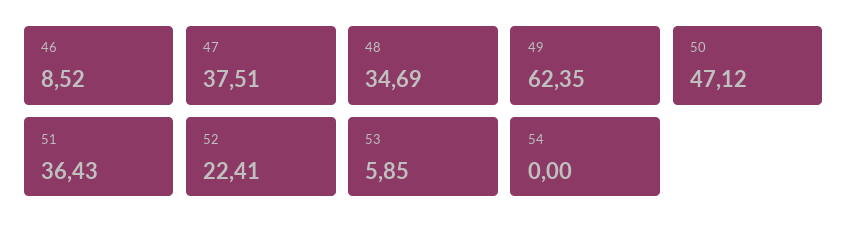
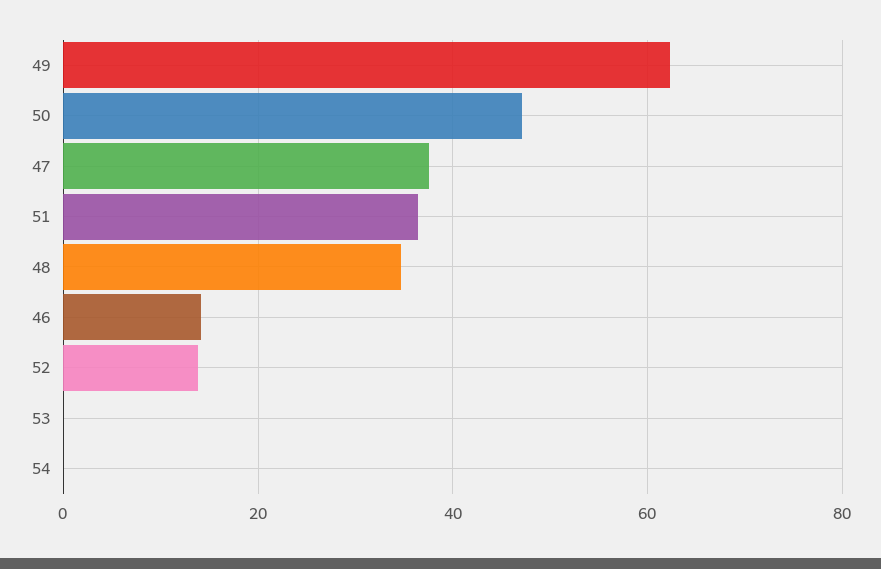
46: 8.52 -> 14
52: 22.41 -> 14
53: 5.85 -> 0

